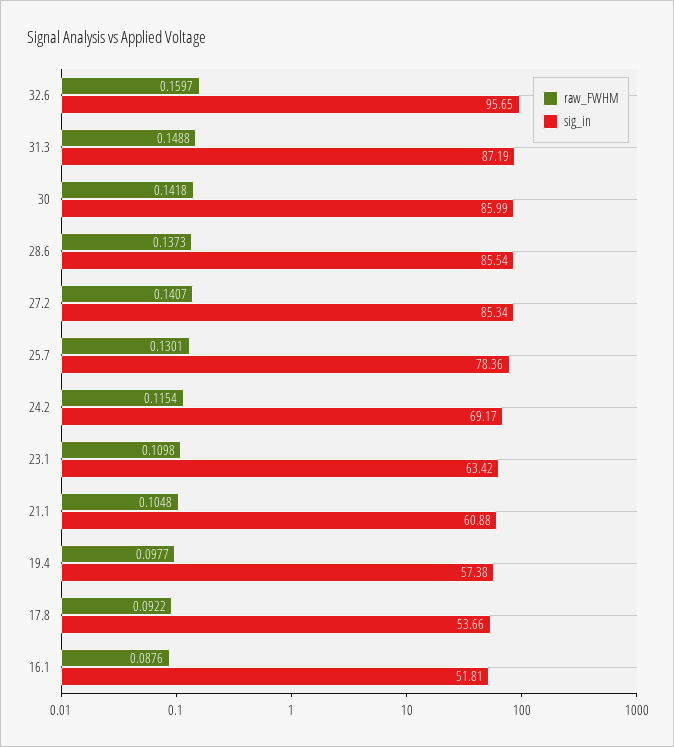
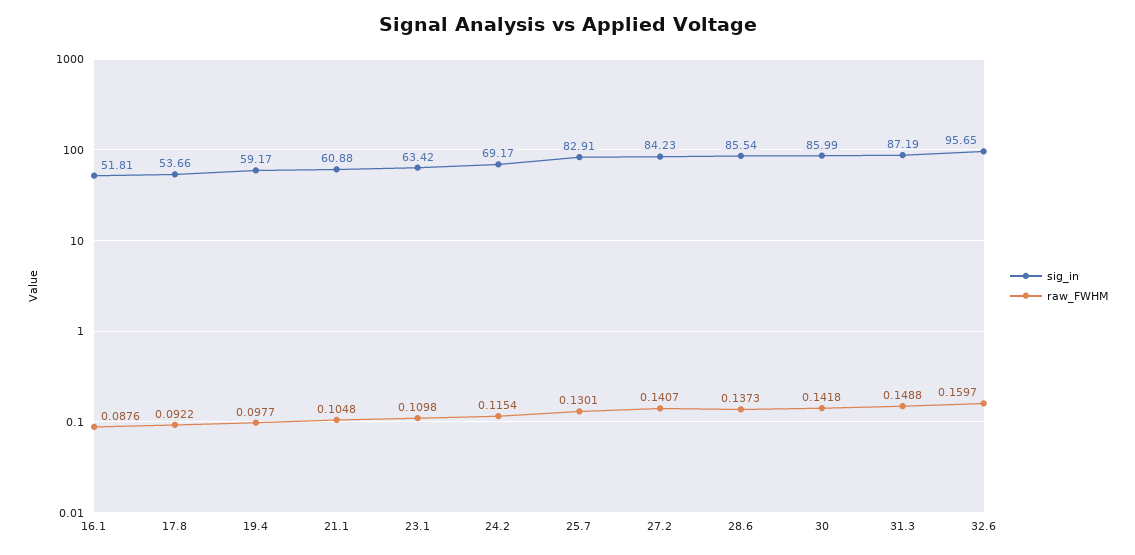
sig_in, 27.2: 85.34 -> 84.23
sig_in, 25.7: 78.36 -> 82.91
sig_in, 19.4: 57.38 -> 59.17

